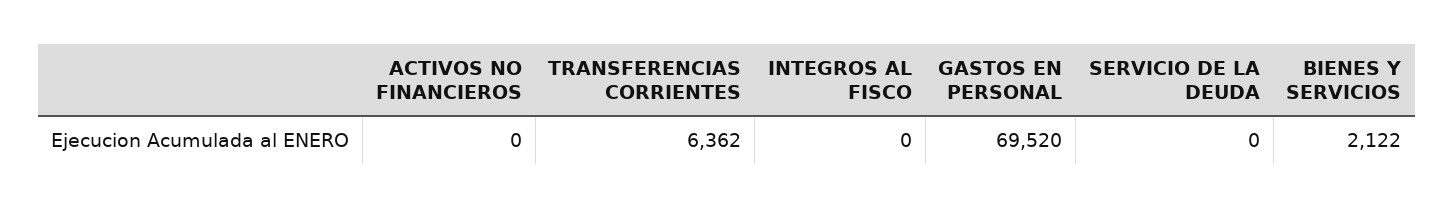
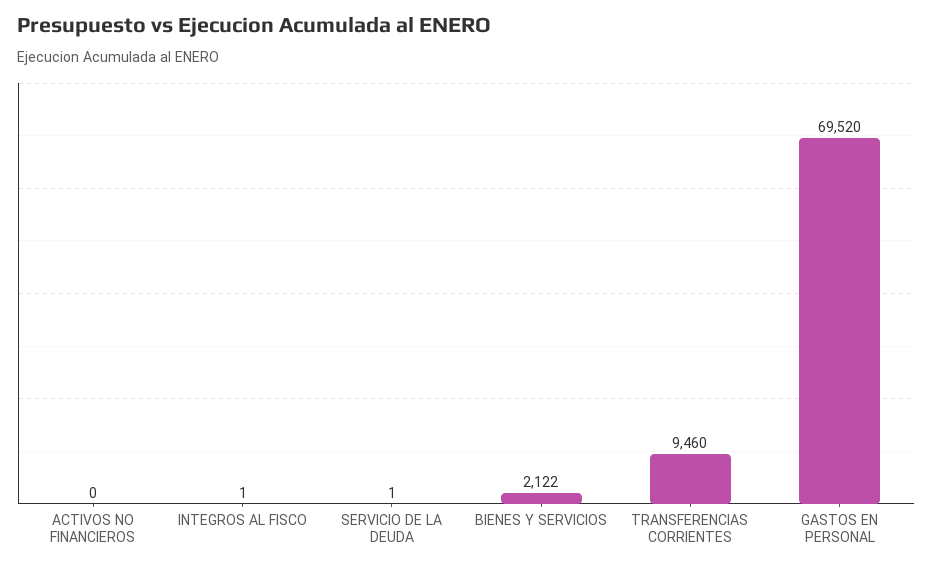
TRANSFERENCIAS CORRIENTES: 6362 -> 9460
INTEGROS AL FISCO: 0 -> 1
SERVICIO DE LA DEUDA: 0 -> 1

